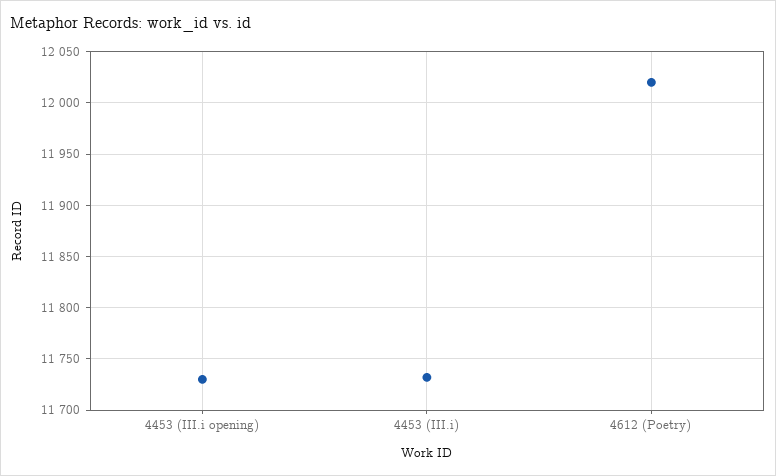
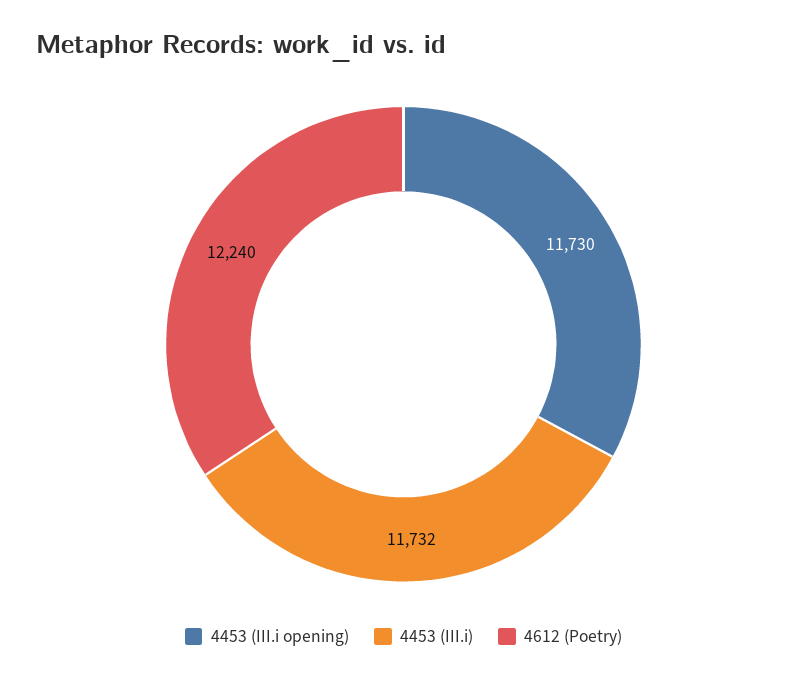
4612 (Poetry): 12020 -> 12240

